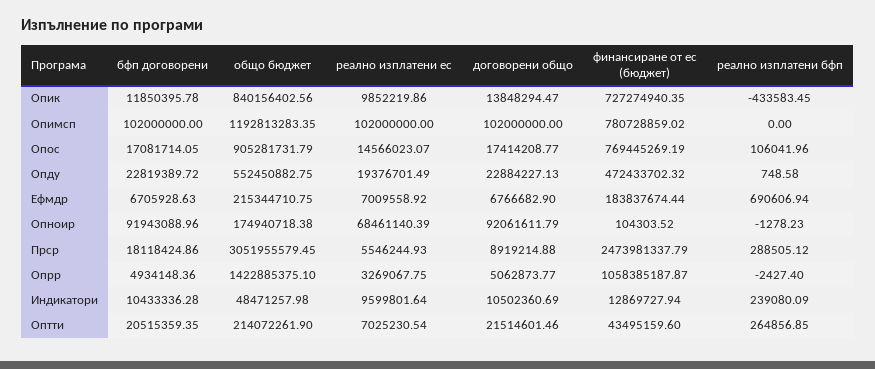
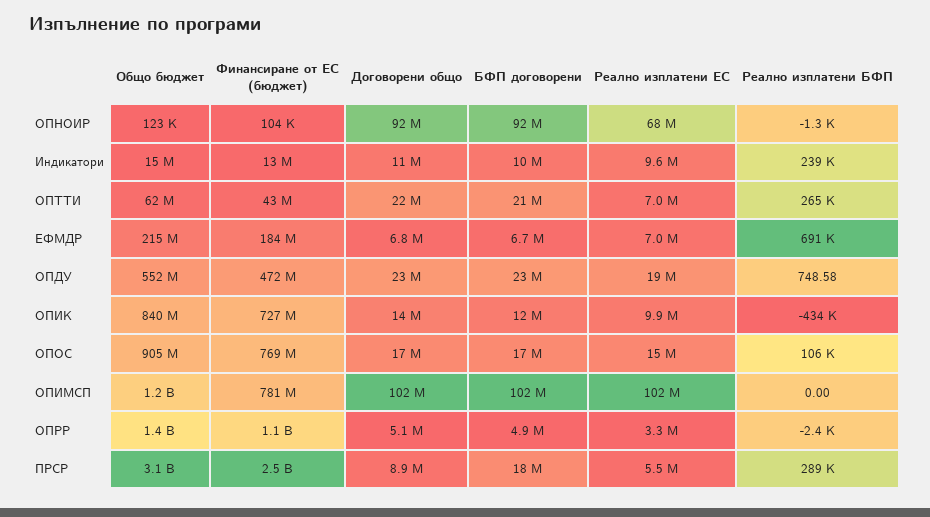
общо бюджет, Опноир: 174940718.38 -> 123000
общо бюджет, Индикатори: 48471257.98 -> 15000000
общо бюджет, Оптти: 214072261.9 -> 62000000

